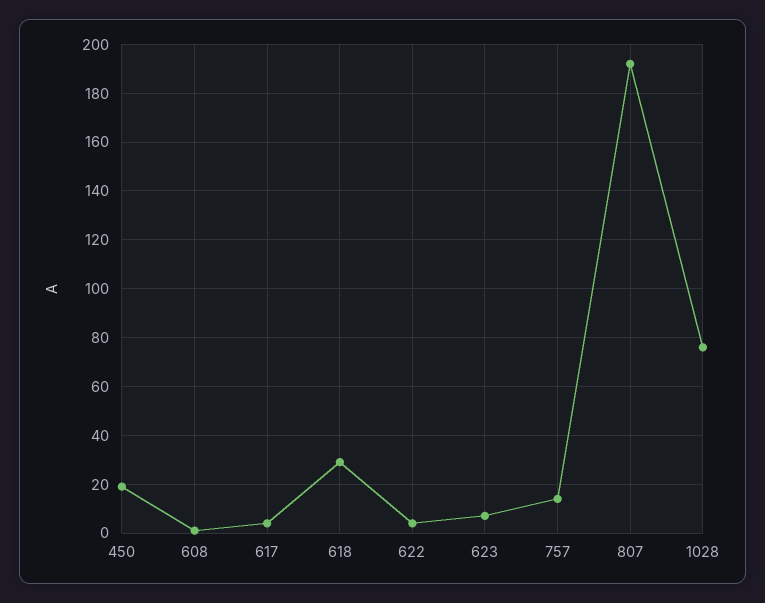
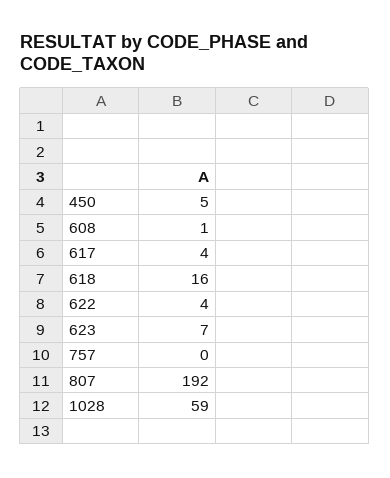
450: 20 -> 5
618: 30 -> 16
757: 15 -> 0
1028: 75 -> 59

